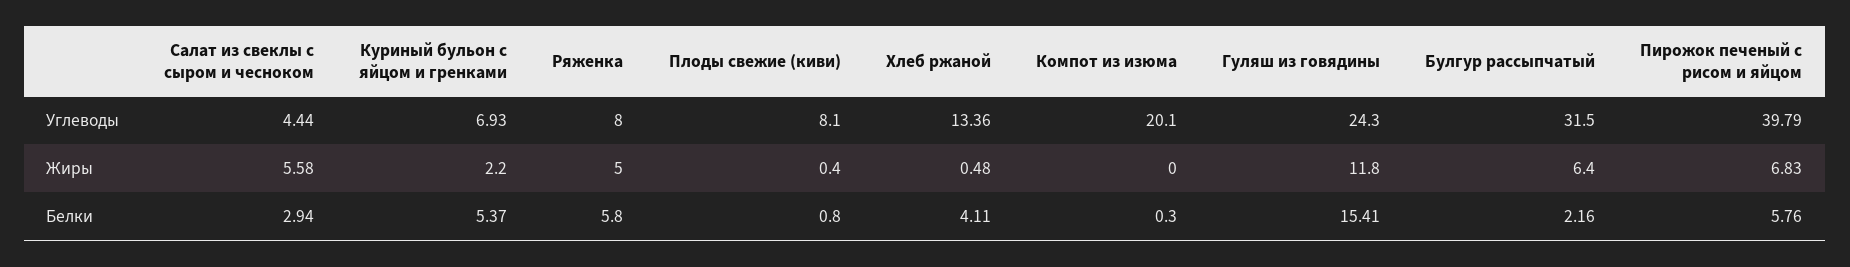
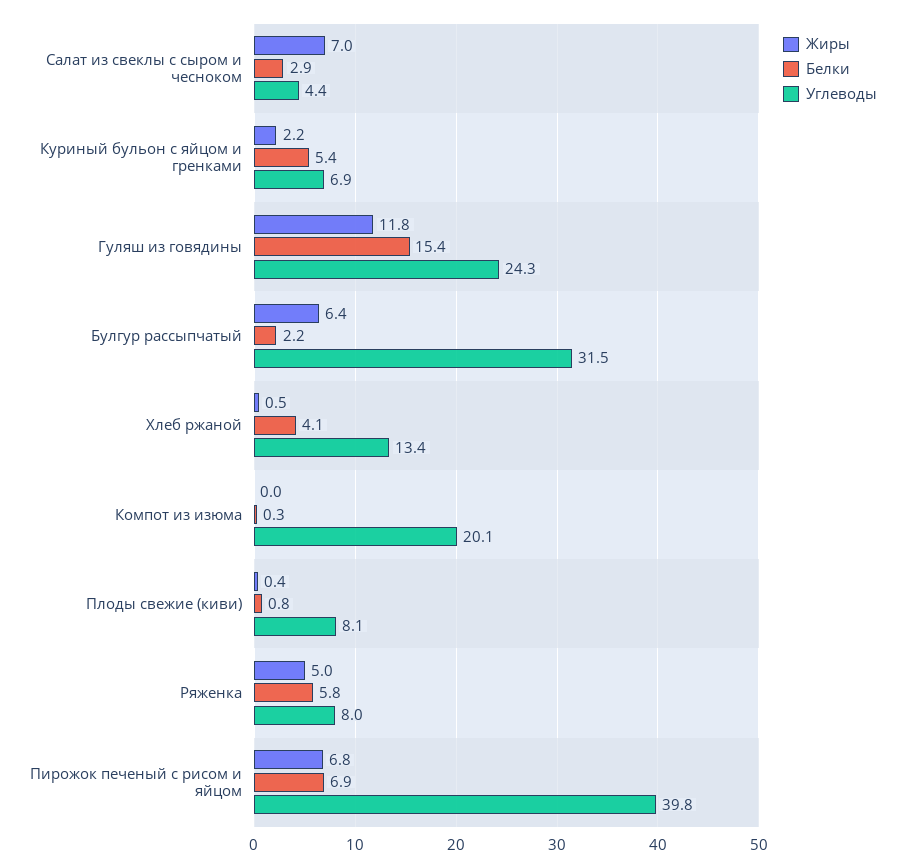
Жиры, Салат из свеклы с сыром и чесноком: 5.58 -> 7
Белки, Пирожок печеный с рисом и яйцом: 5.76 -> 6.9

